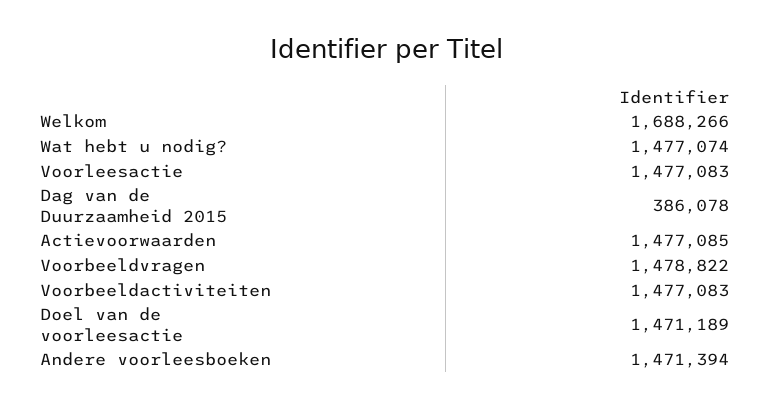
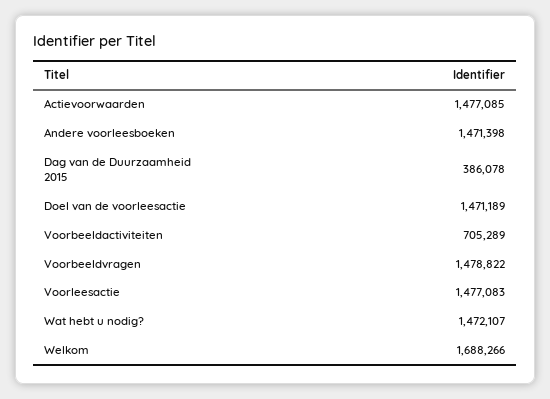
Wat hebt u nodig?: 1477074 -> 1472107
Voorbeeldactiviteiten: 1477083 -> 705289
Andere voorleesboeken: 1471394 -> 1471398

